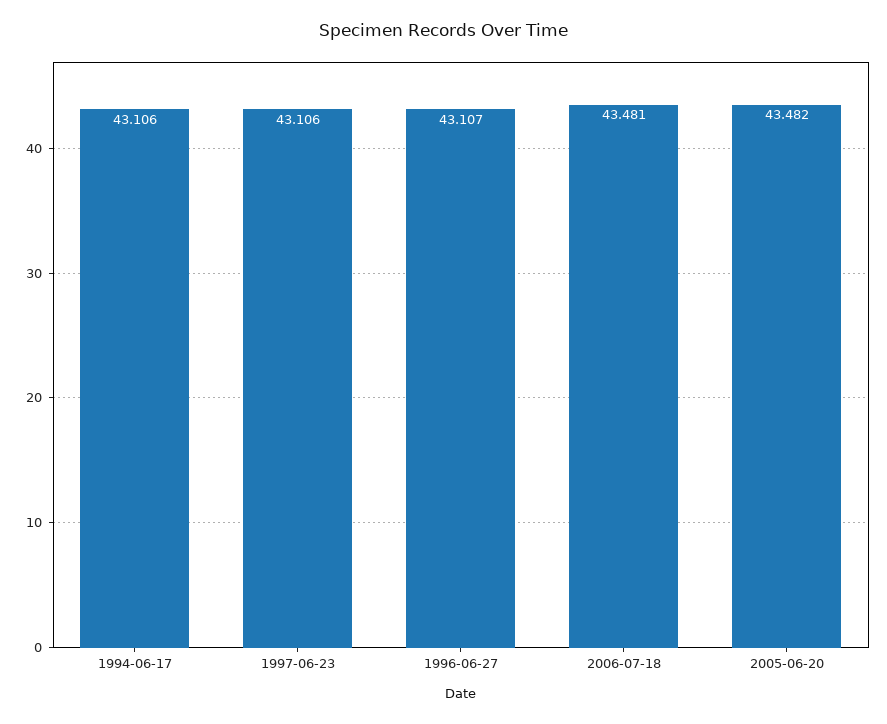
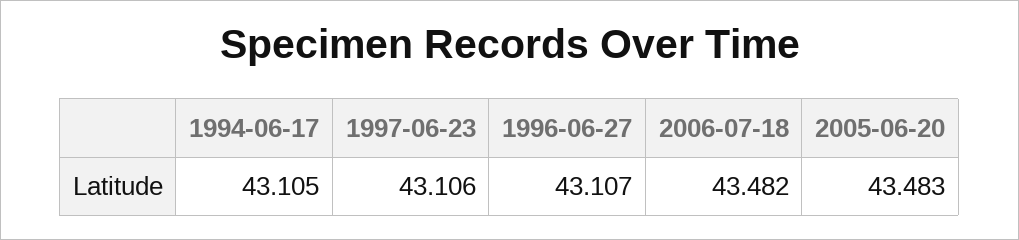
1994-06-17: 43.106 -> 43.105
2006-07-18: 43.481 -> 43.482
2005-06-20: 43.482 -> 43.483

